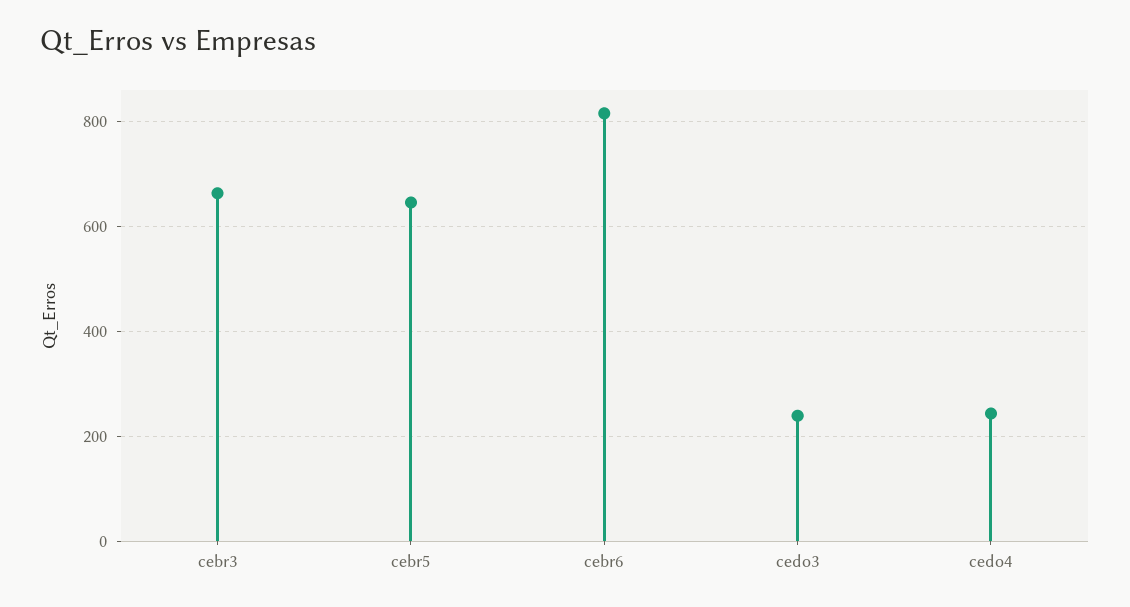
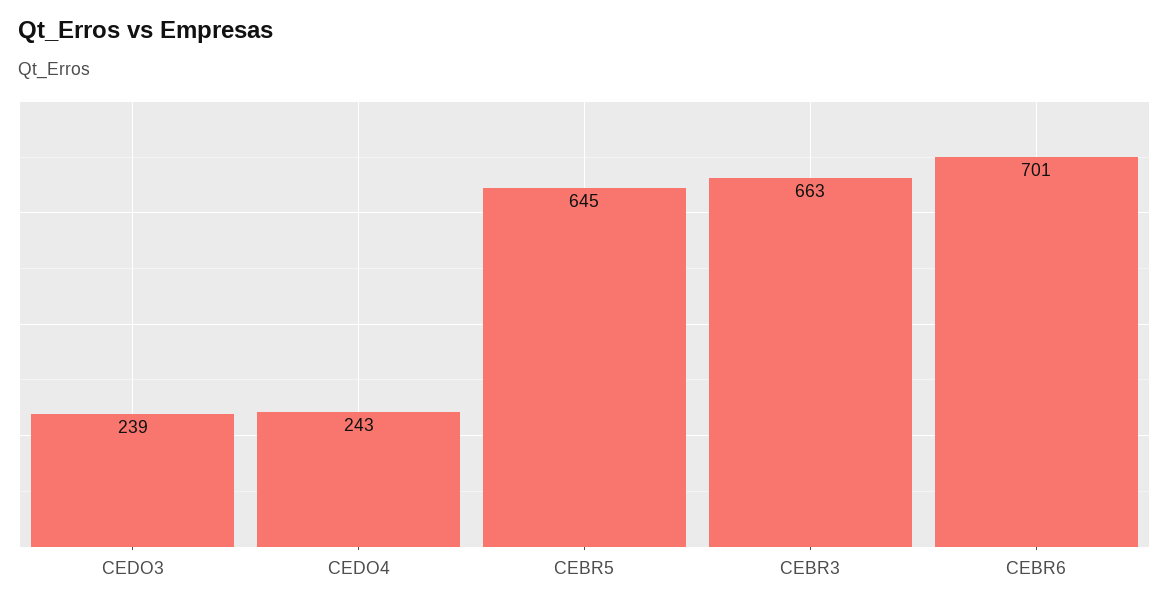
cebr6: 820 -> 701

